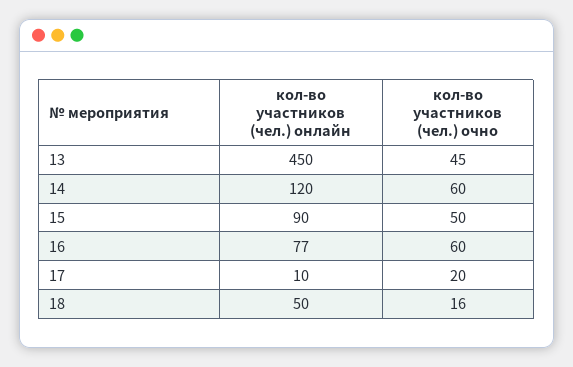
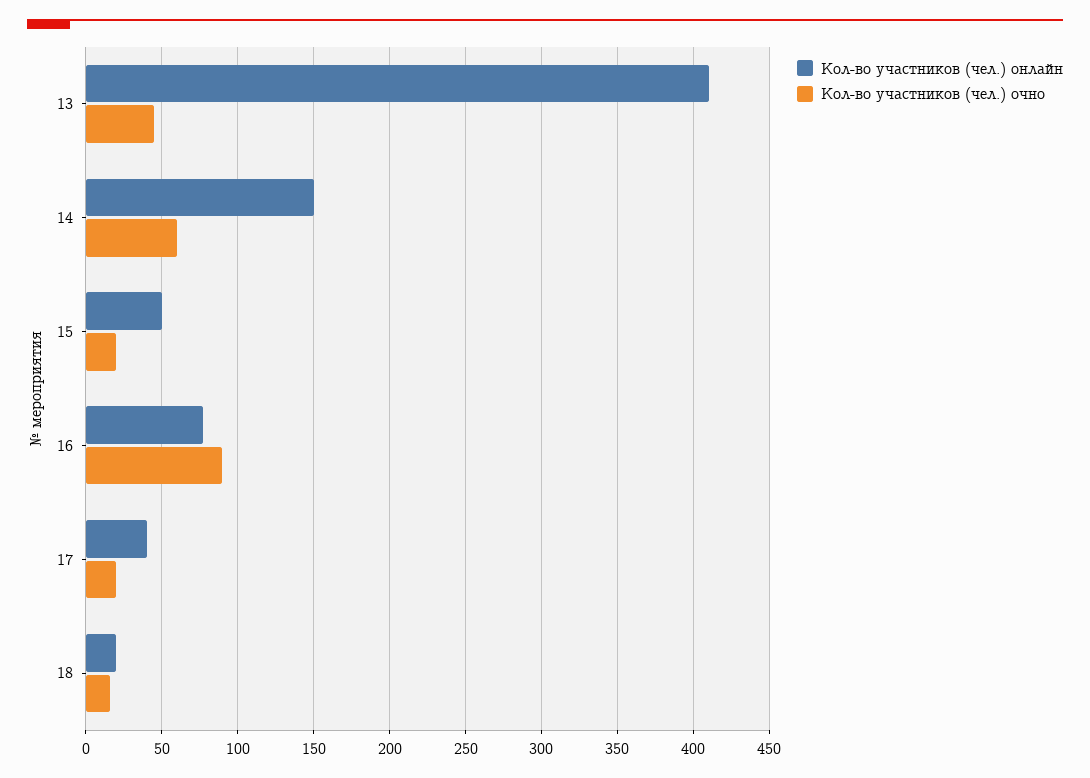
кол-во участников (чел.) онлайн, 13: 450 -> 410
кол-во участников (чел.) онлайн, 14: 120 -> 150
кол-во участников (чел.) онлайн, 15: 90 -> 50
кол-во участников (чел.) очно, 15: 50 -> 20
кол-во участников (чел.) очно, 16: 60 -> 90
кол-во участников (чел.) онлайн, 17: 10 -> 40
кол-во участников (чел.) онлайн, 18: 50 -> 20

